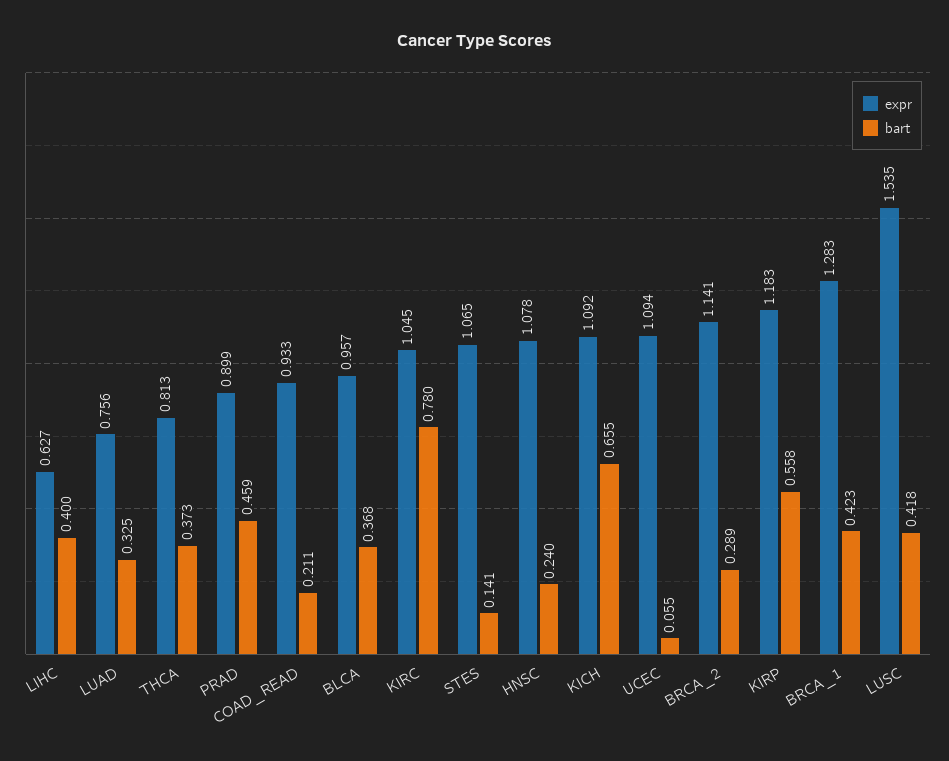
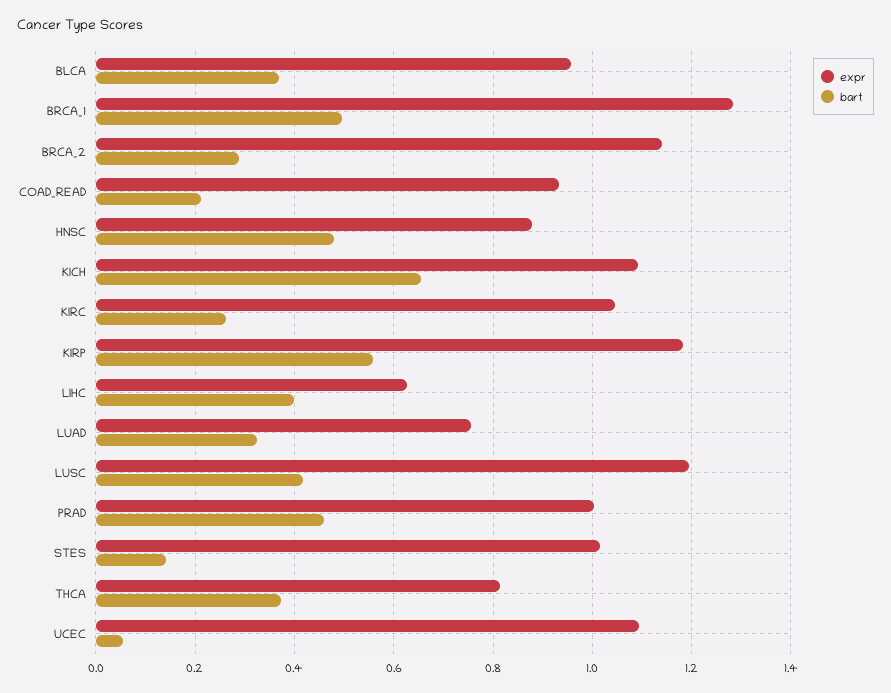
expr, PRAD: 0.899 -> 1
bart, KIRC: 0.78 -> 0.26
expr, STES: 1.065 -> 1.02
expr, HNSC: 1.078 -> 0.88
bart, HNSC: 0.24 -> 0.48
bart, BRCA_1: 0.423 -> 0.5
expr, LUSC: 1.535 -> 1.2

